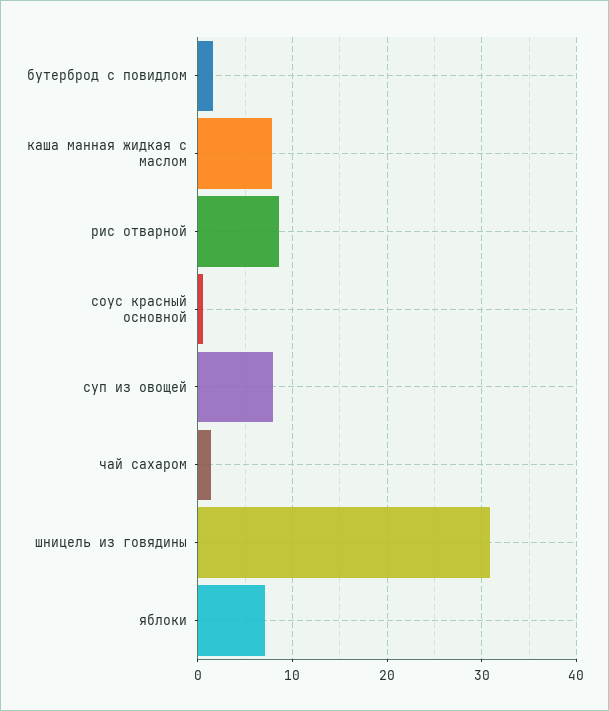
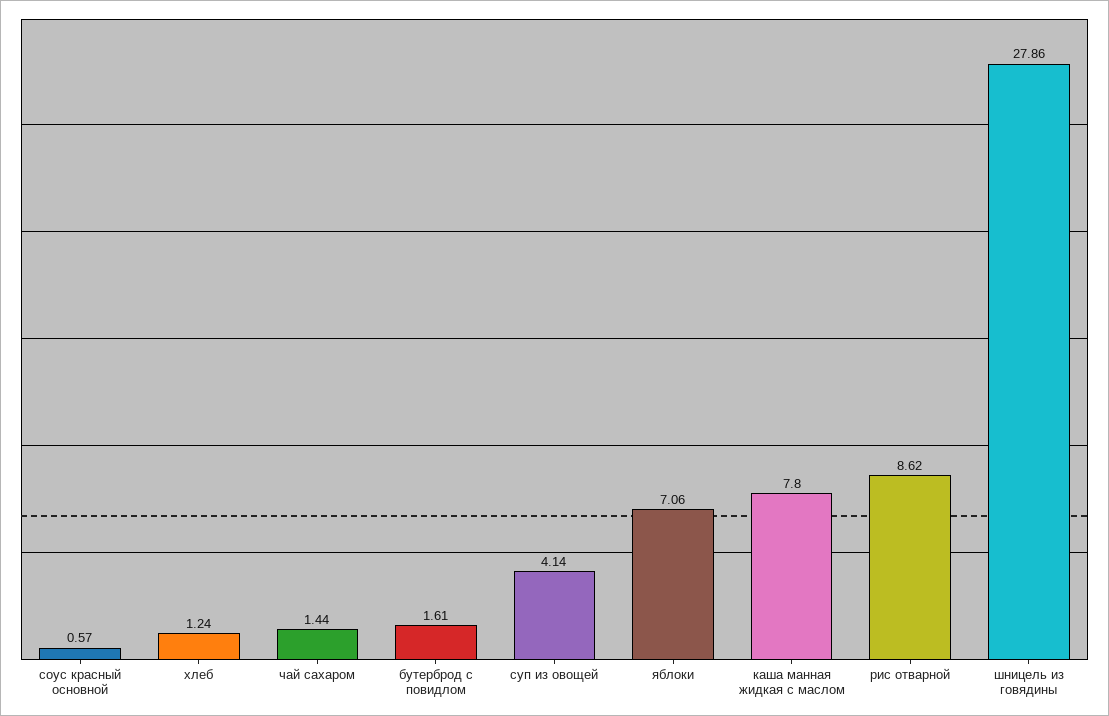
суп из овощей: 8 -> 4.14
шницель из говядины: 31 -> 27.86
хлеб: none -> 1.24

